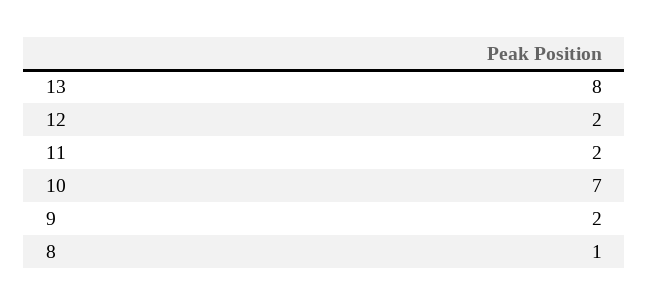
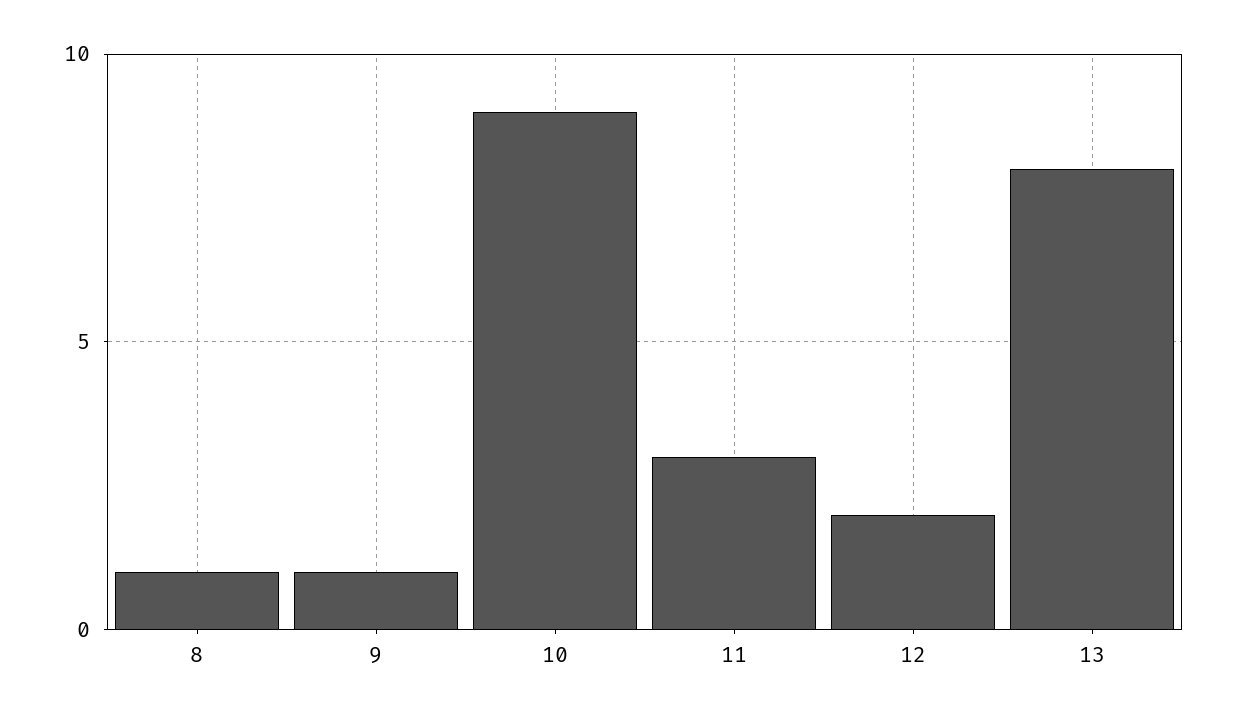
11: 2 -> 3
10: 7 -> 9
9: 2 -> 1

